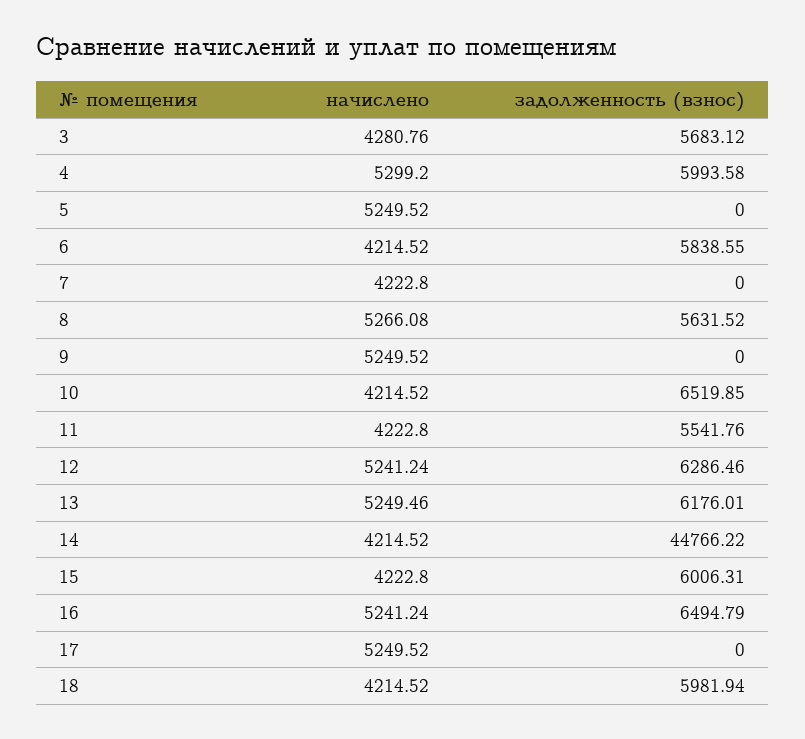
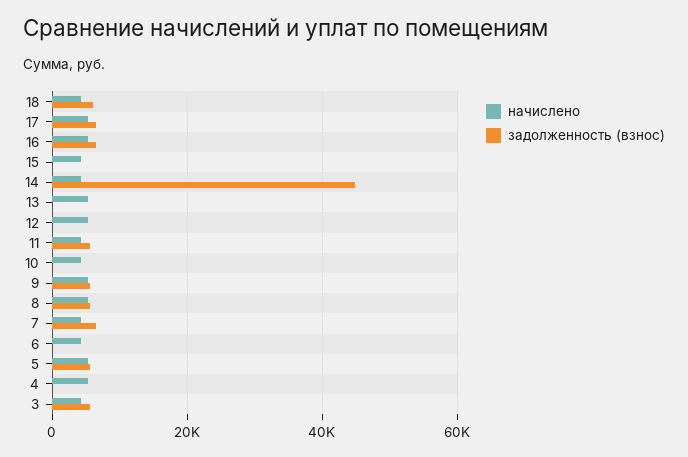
задолженность (взнос), 4: 5993.58 -> 0
задолженность (взнос), 5: 0 -> 6000
задолженность (взнос), 6: 5838.55 -> 0
задолженность (взнос), 7: 0 -> 6000
задолженность (взнос), 9: 0 -> 6000
задолженность (взнос), 10: 6519.85 -> 0
задолженность (взнос), 12: 6286.46 -> 0
задолженность (взнос), 13: 6176.01 -> 0
задолженность (взнос), 15: 6006.31 -> 0
задолженность (взнос), 17: 0 -> 6000

